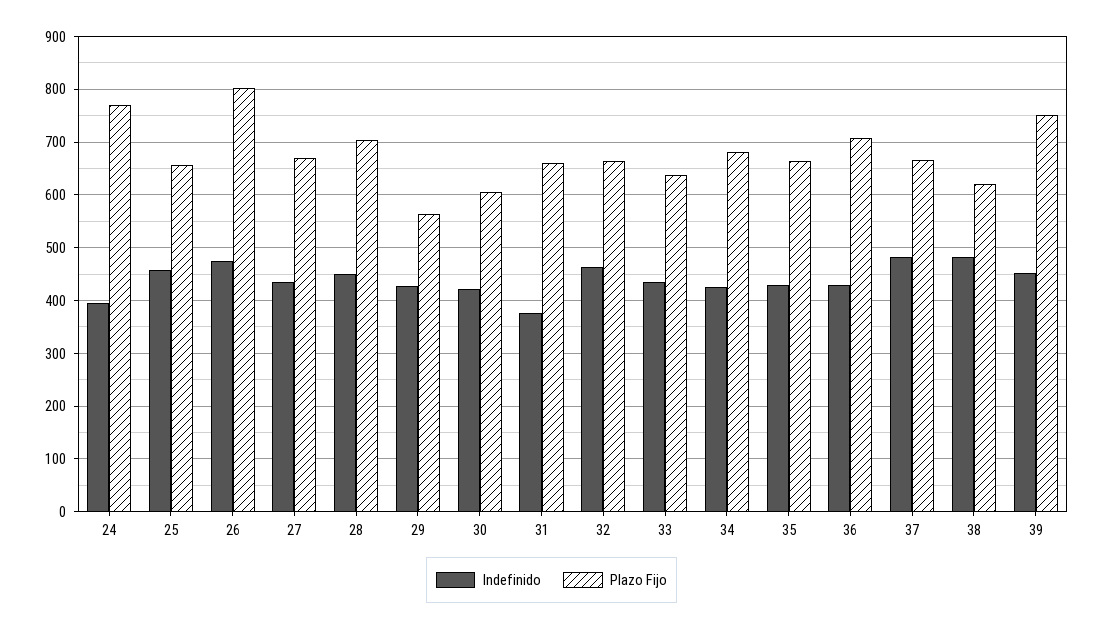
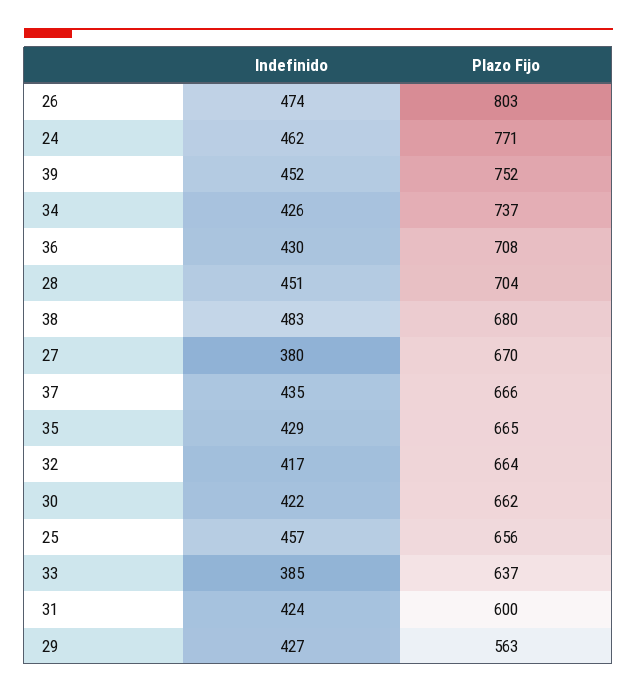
Indefinido, 24: 400 -> 462
Indefinido, 27: 440 -> 380
Plazo Fijo, 30: 600 -> 662
Indefinido, 31: 380 -> 424
Plazo Fijo, 31: 660 -> 600
Indefinido, 32: 460 -> 417
Indefinido, 33: 440 -> 385
Plazo Fijo, 34: 680 -> 737
Indefinido, 37: 480 -> 435
Plazo Fijo, 38: 620 -> 680

